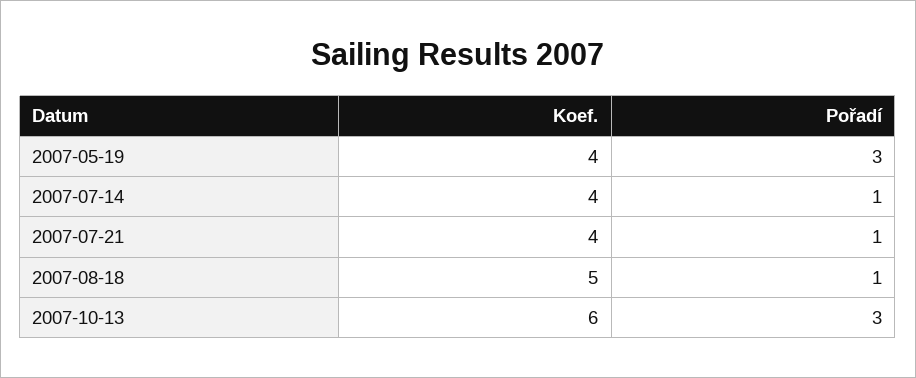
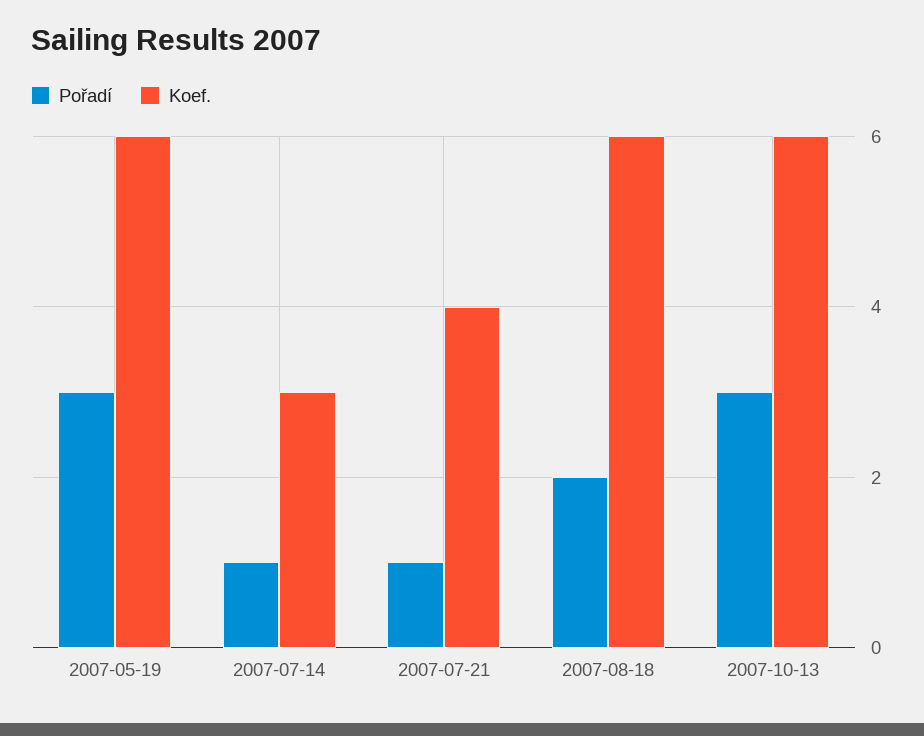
Koef., 2007-05-19: 4 -> 6
Koef., 2007-07-14: 4 -> 3
Koef., 2007-08-18: 5 -> 6
Pořadí, 2007-08-18: 1 -> 2

